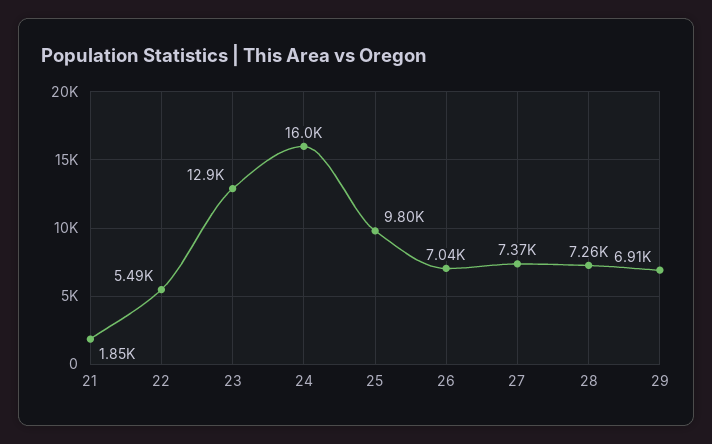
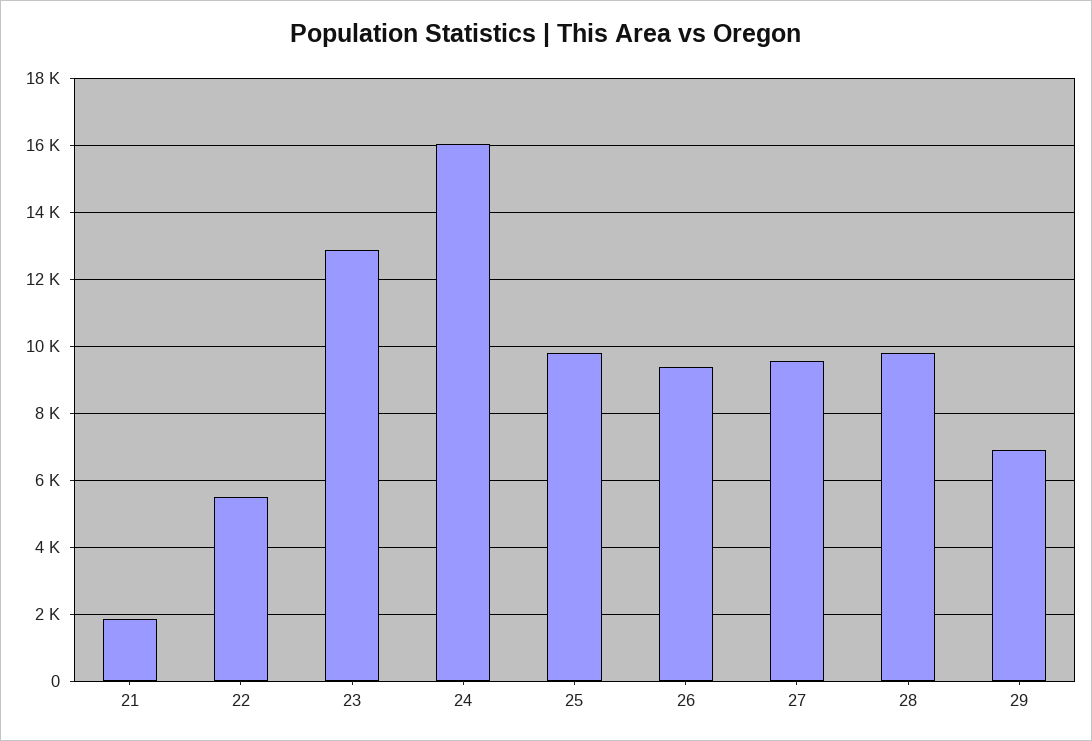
26: 7040 -> 9400
27: 7370 -> 9600
28: 7260 -> 9800

